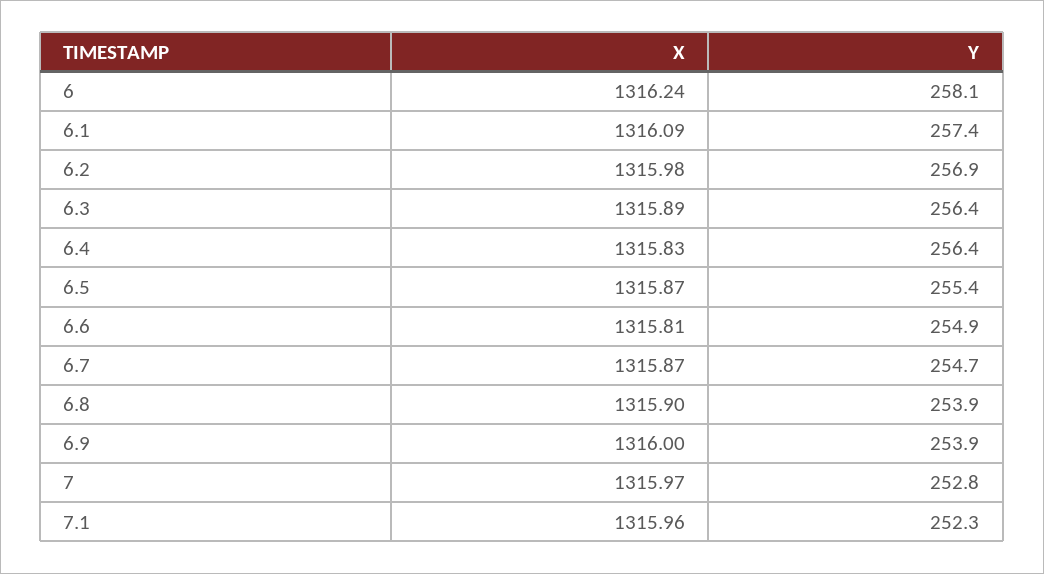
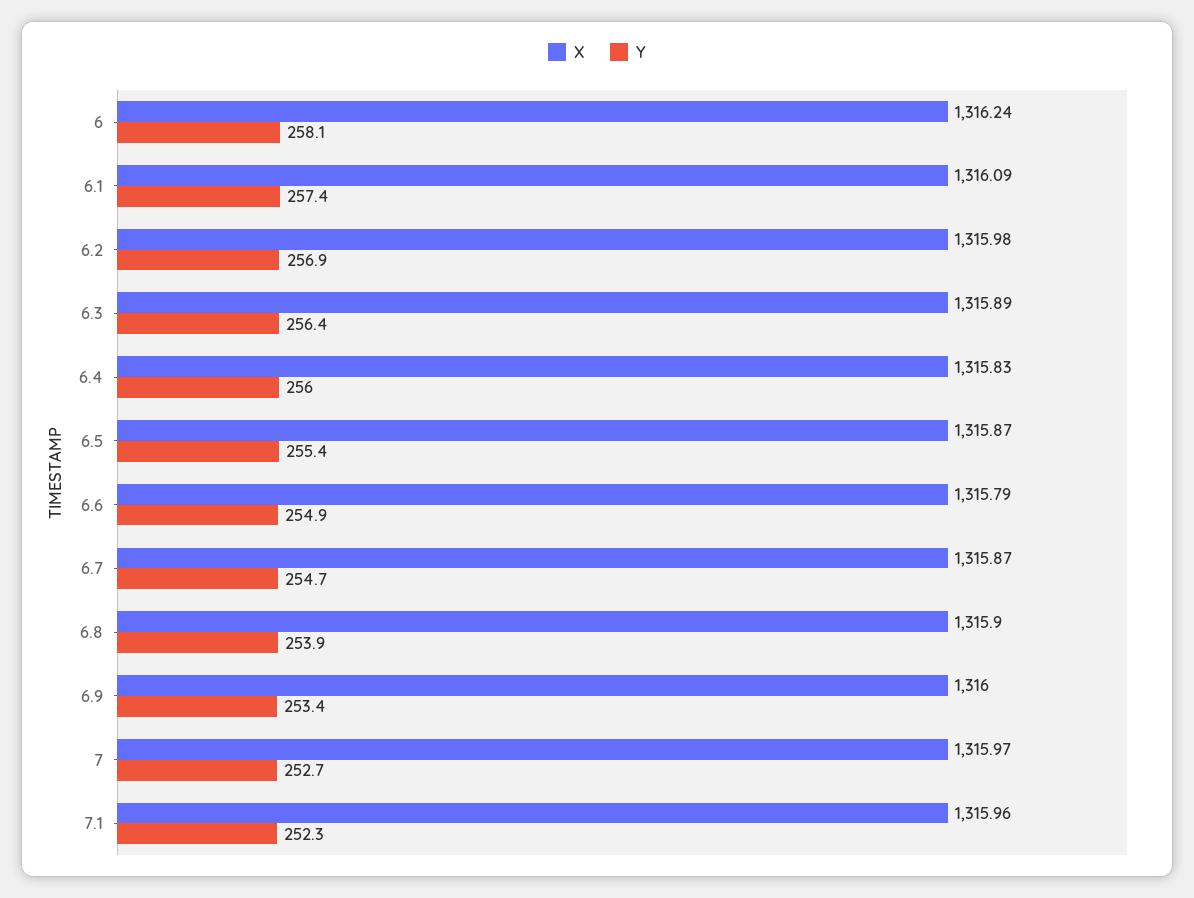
Y, 6.4: 256.4 -> 256
X, 6.6: 1315.81 -> 1315.79
Y, 6.9: 253.9 -> 253.4
Y, 7: 252.8 -> 252.7

